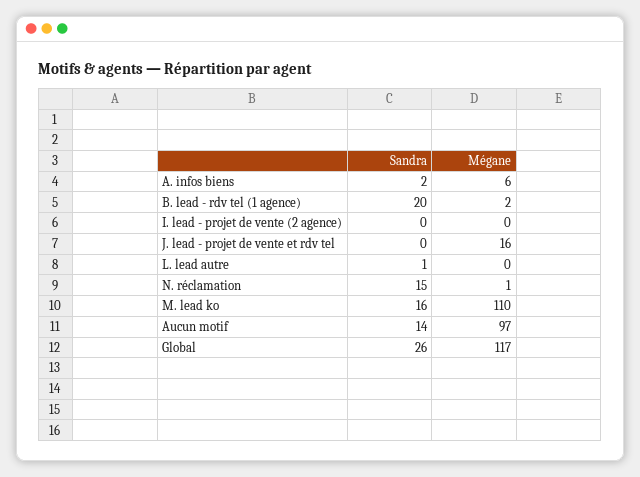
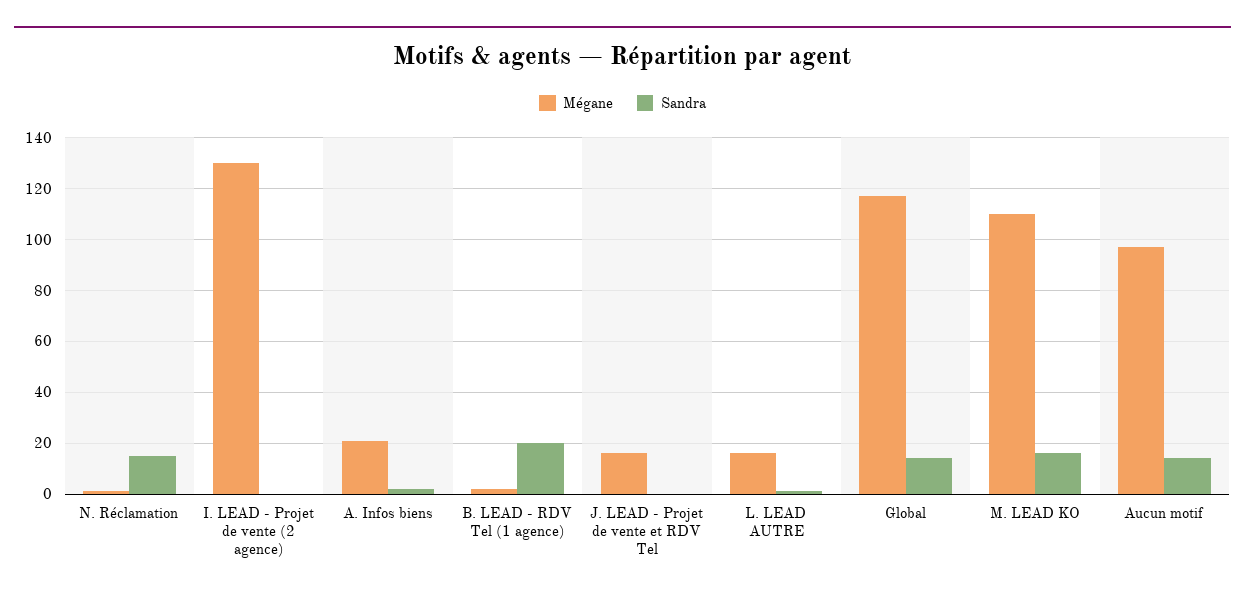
Mégane, A. infos biens: 6 -> 20
Mégane, I. lead - projet de vente (2 agence): 0 -> 130
Mégane, L. lead autre: 0 -> 15
Sandra, Global: 26 -> 15

